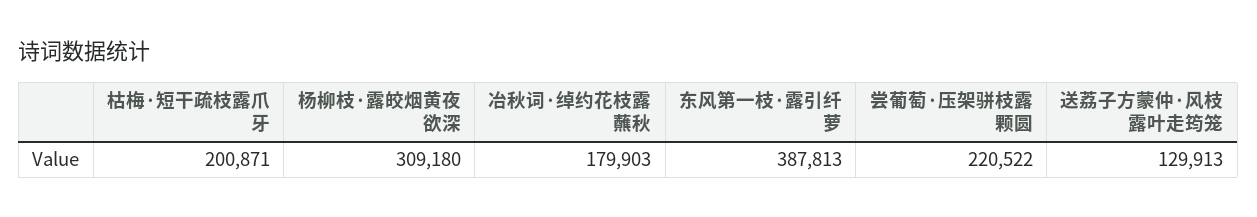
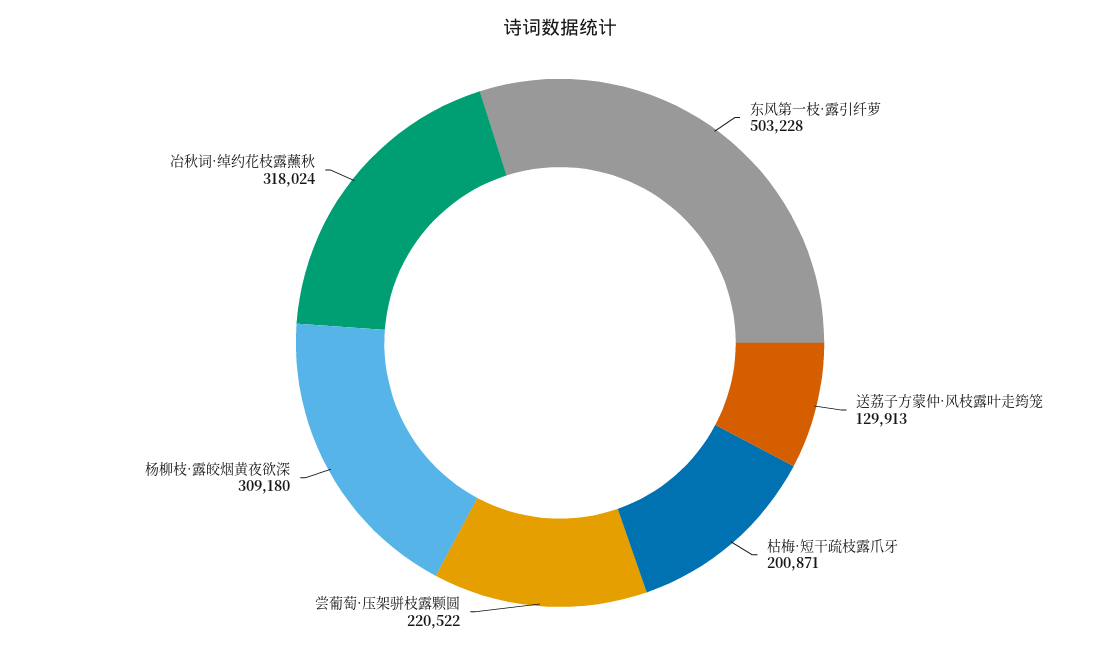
冶秋词·绰约花枝露蘸秋: 179903 -> 318024
东风第一枝·露引纤萝: 387813 -> 503228

